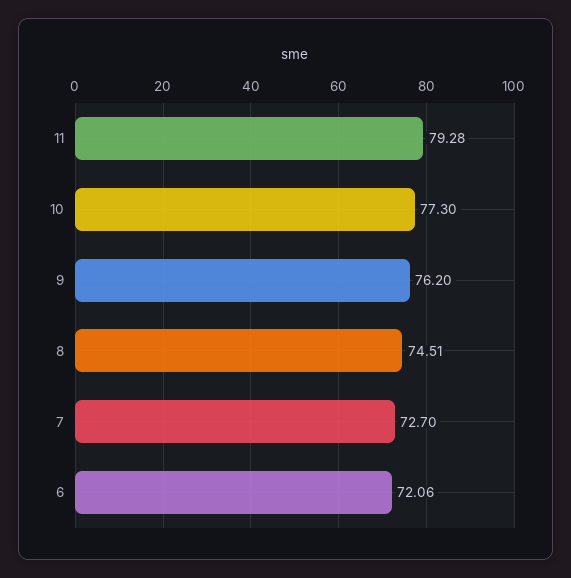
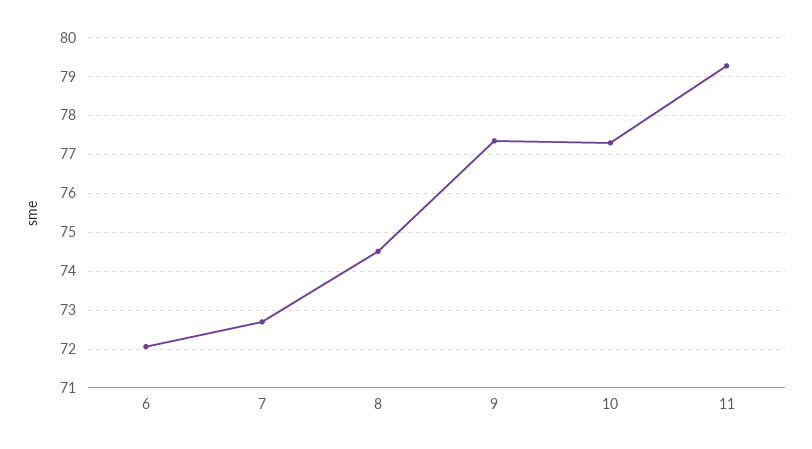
9: 76.2 -> 77.4

